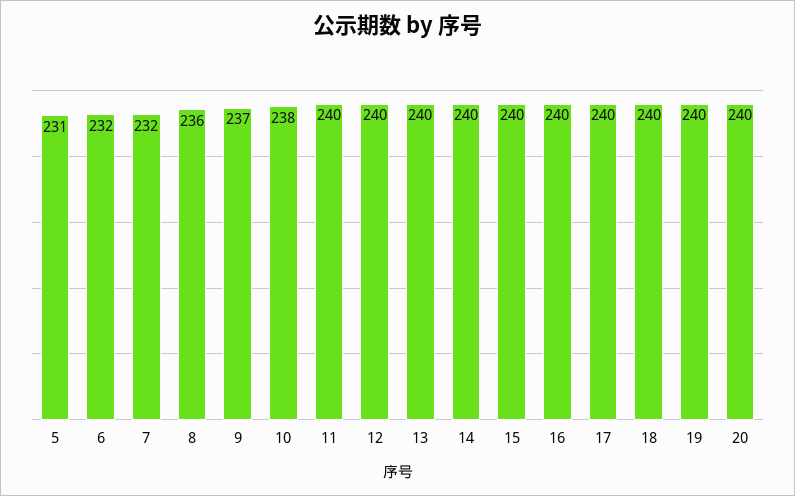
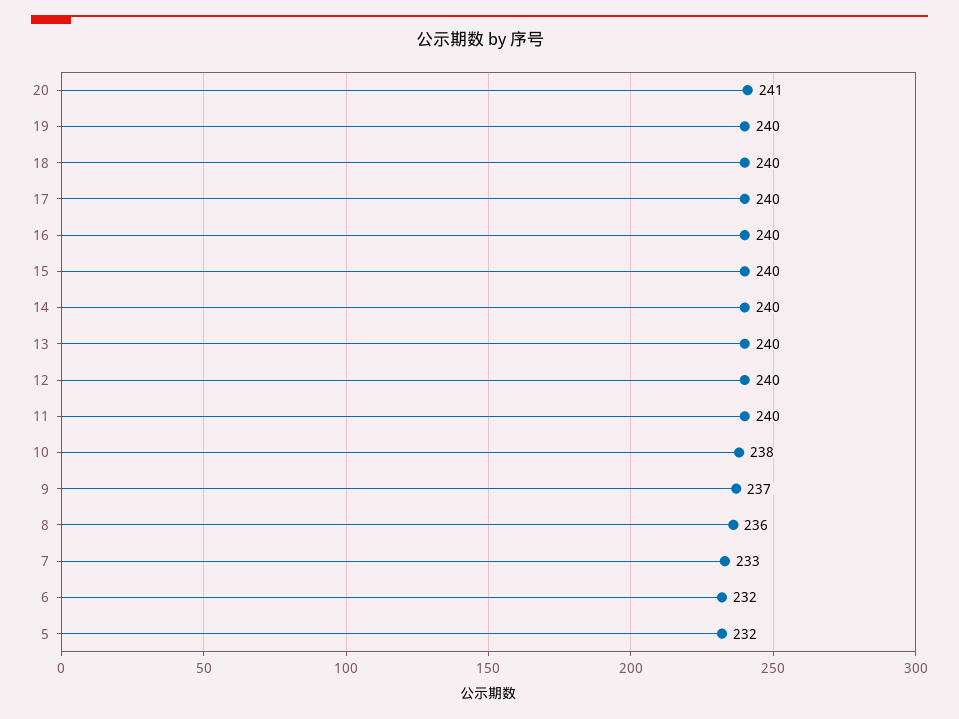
5: 231 -> 232
7: 232 -> 233
20: 240 -> 241

